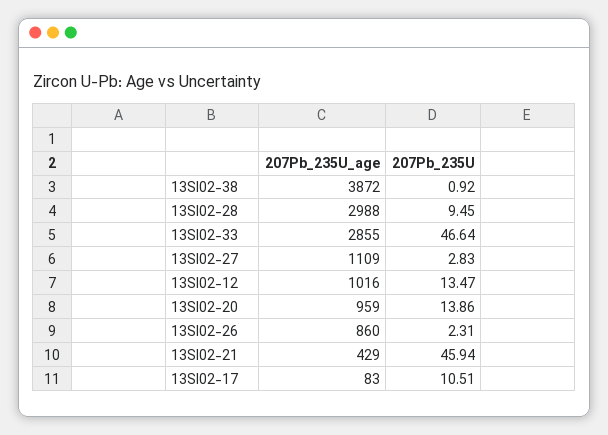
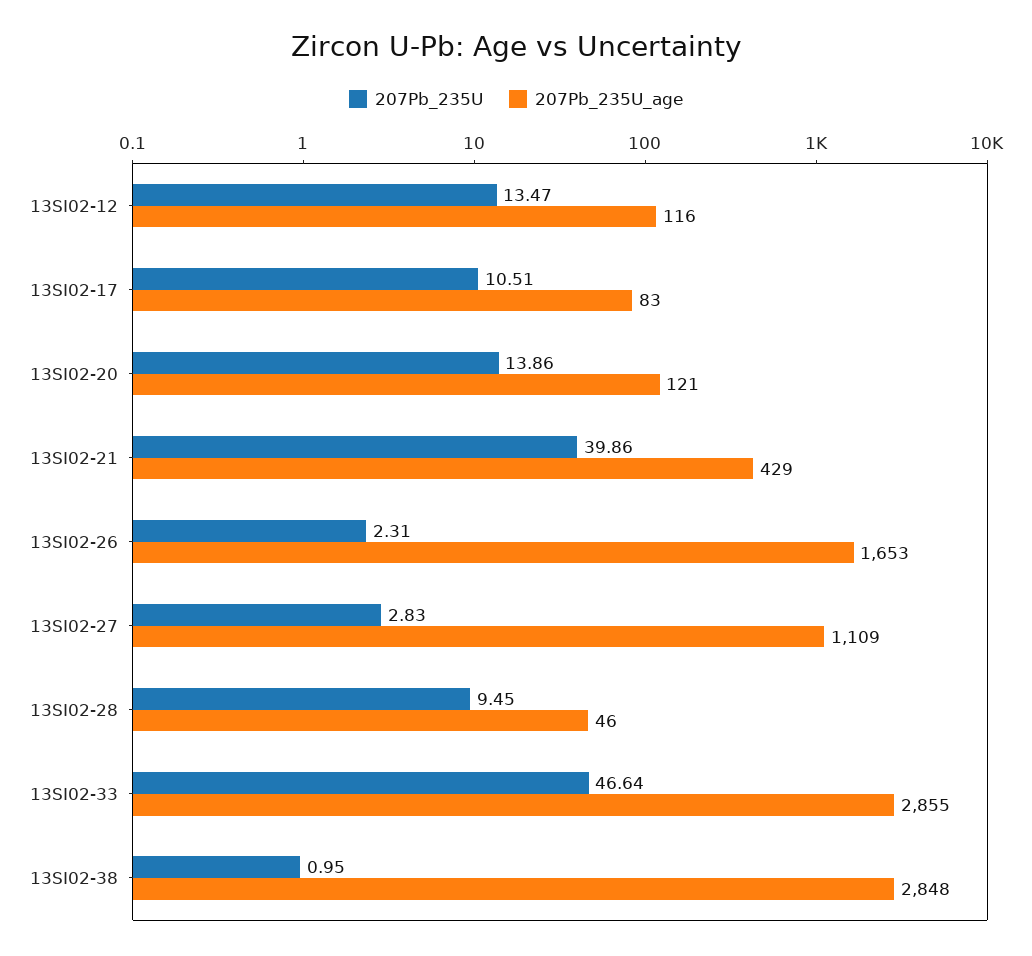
207Pb_235U_age, 13SI02-38: 3872 -> 2848
207Pb_235U, 13SI02-38: 0.92 -> 0.95
207Pb_235U_age, 13SI02-28: 2988 -> 46
207Pb_235U_age, 13SI02-12: 1016 -> 116
207Pb_235U_age, 13SI02-20: 959 -> 121
207Pb_235U_age, 13SI02-26: 860 -> 1653
207Pb_235U, 13SI02-21: 45.94 -> 39.86

